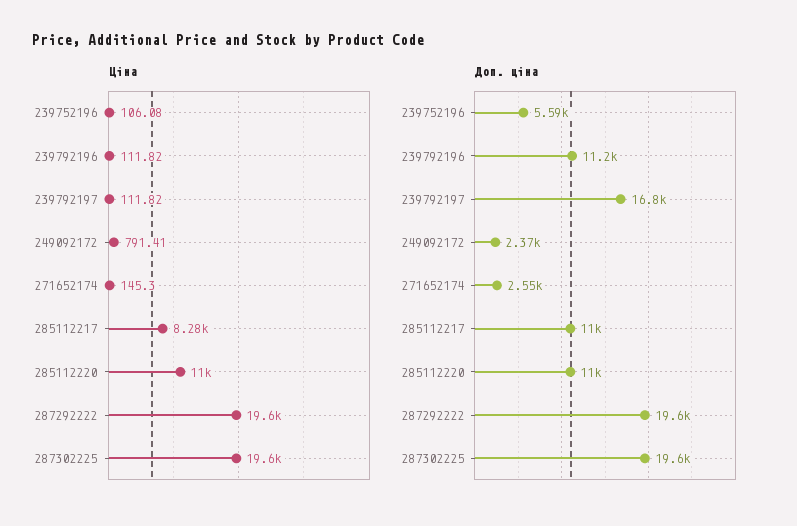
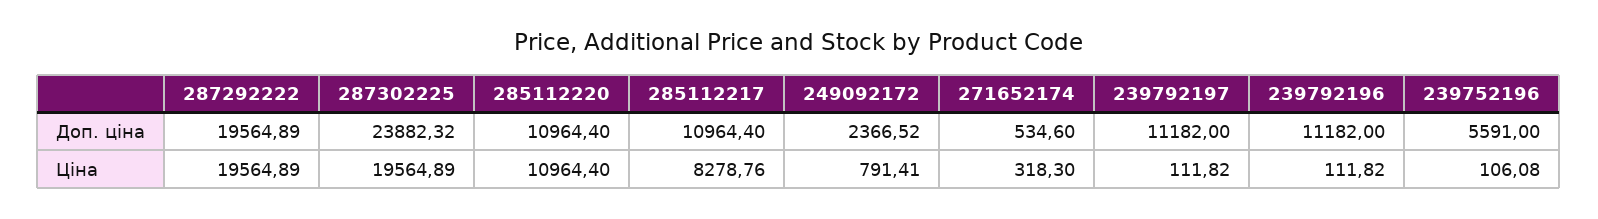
Ціна, 271652174: 145.3 -> 318.3
Доп. ціна, 239792197: 16800 -> 11182
Доп. ціна, 271652174: 2550 -> 534.6
Доп. ціна, 287302225: 19600 -> 23882.32

